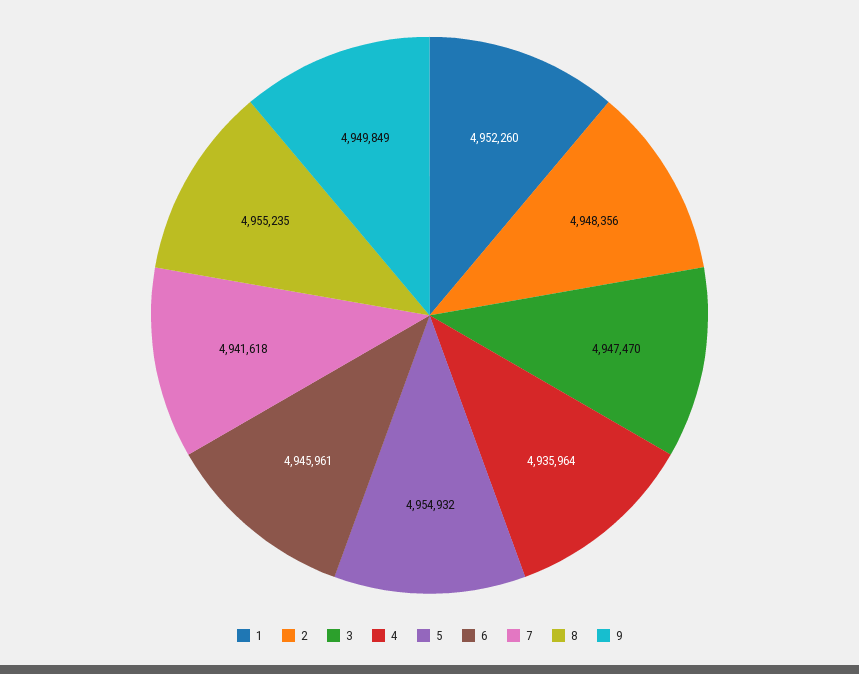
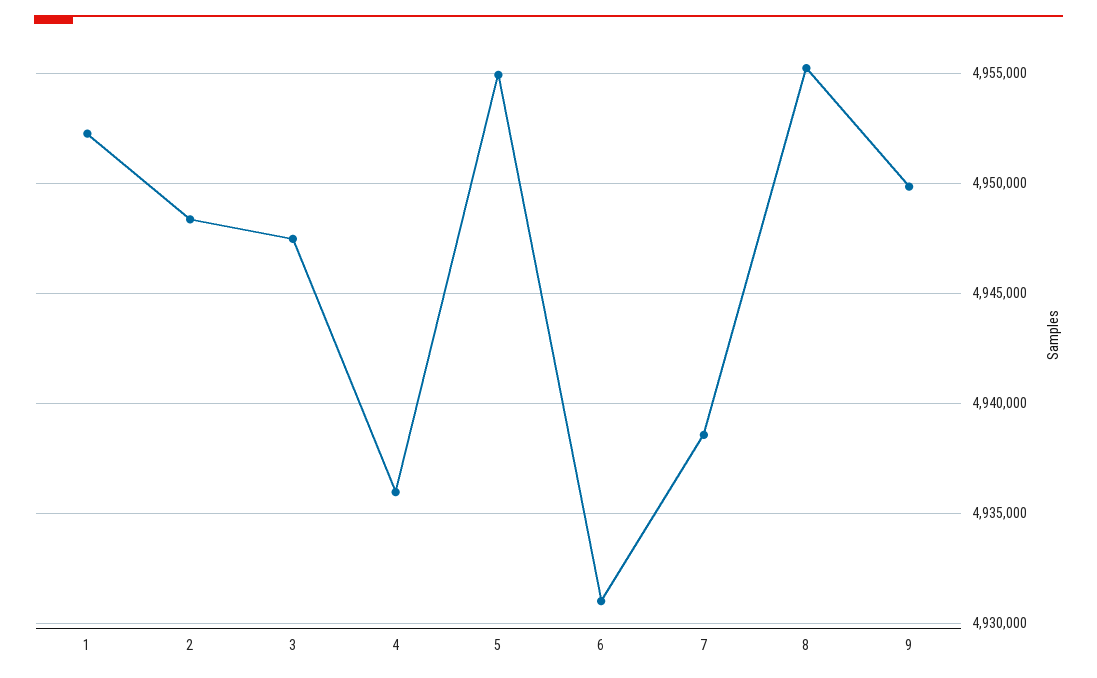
6: 4945961 -> 4931000
7: 4941618 -> 4938500

